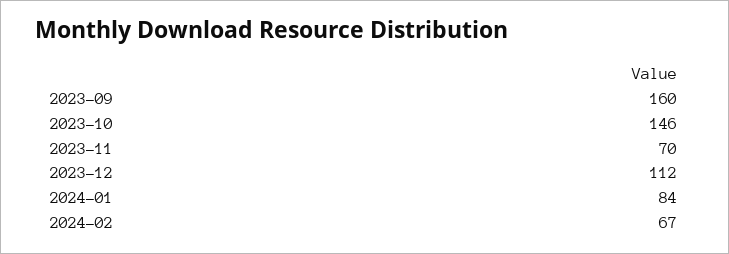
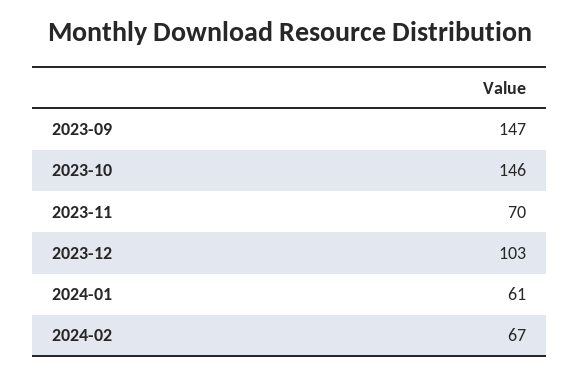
2023-09: 160 -> 147
2023-12: 112 -> 103
2024-01: 84 -> 61

